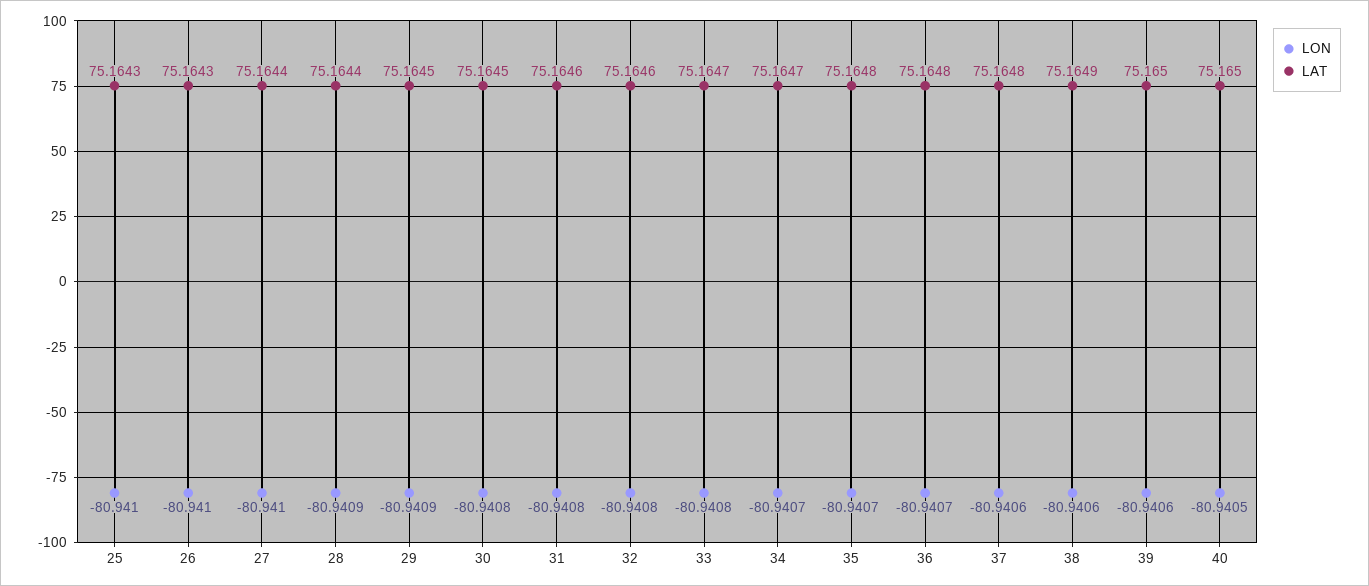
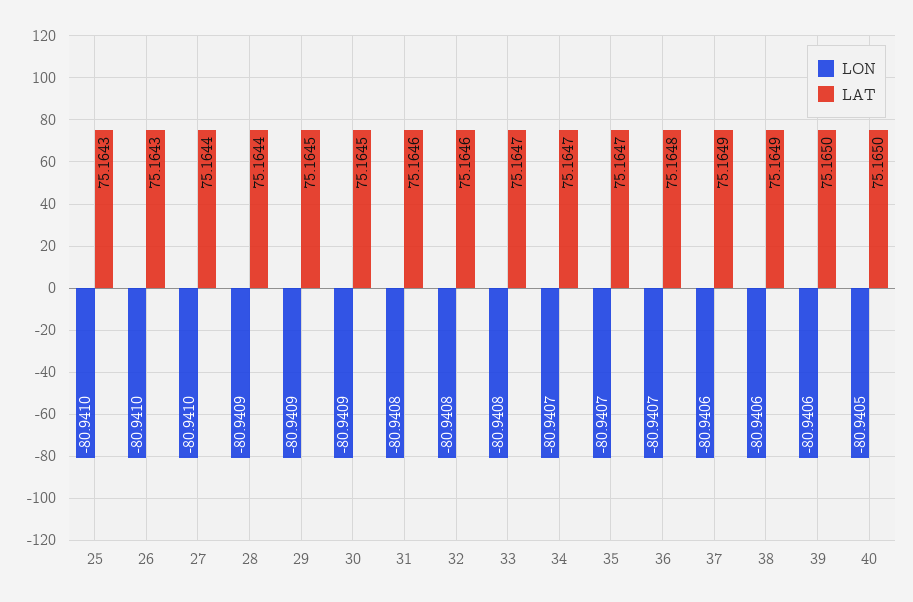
LON, 30: -80.9408 -> -80.9409
LAT, 35: 75.1648 -> 75.1647
LAT, 37: 75.1648 -> 75.1649

